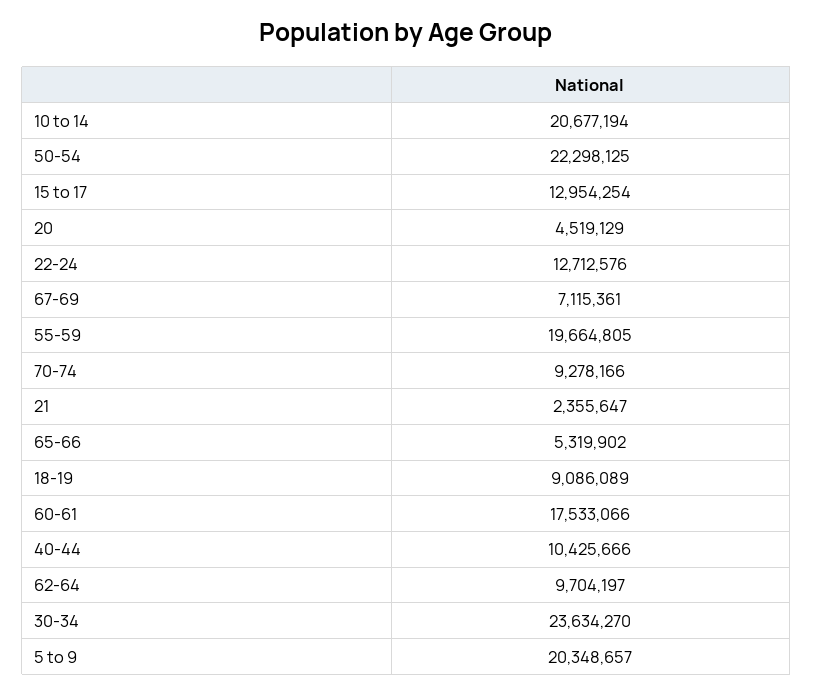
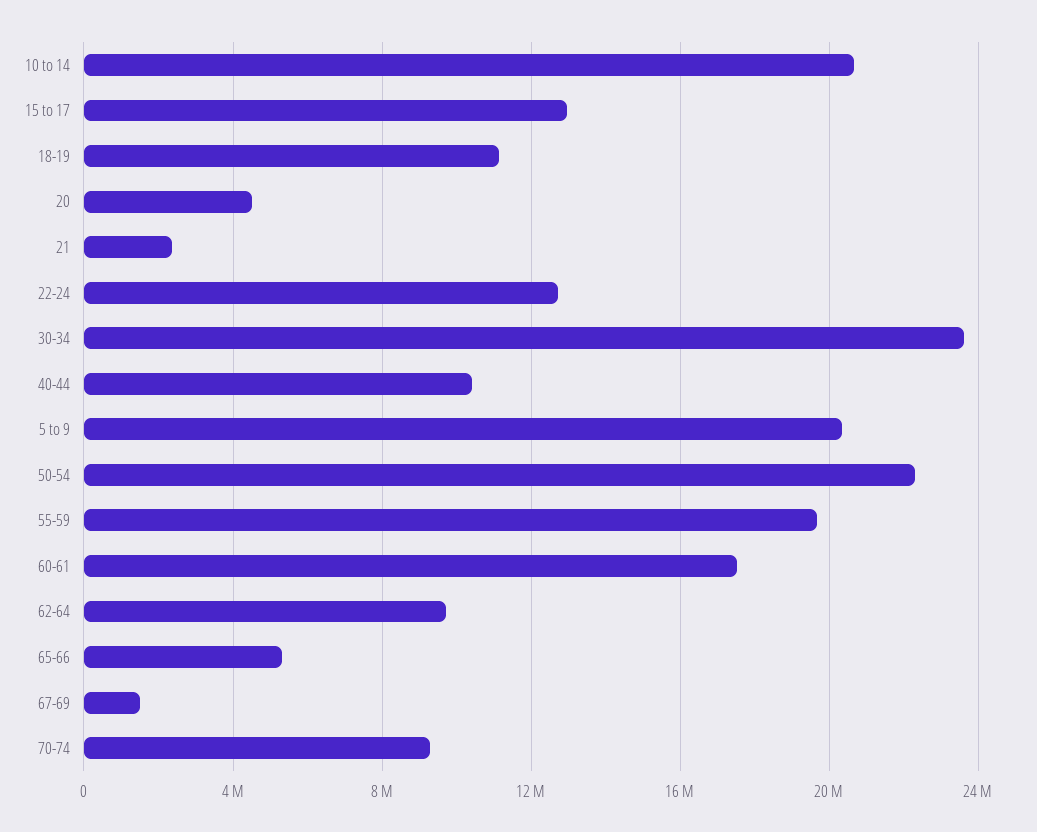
67-69: 7115361 -> 1500000
18-19: 9086089 -> 11000000

